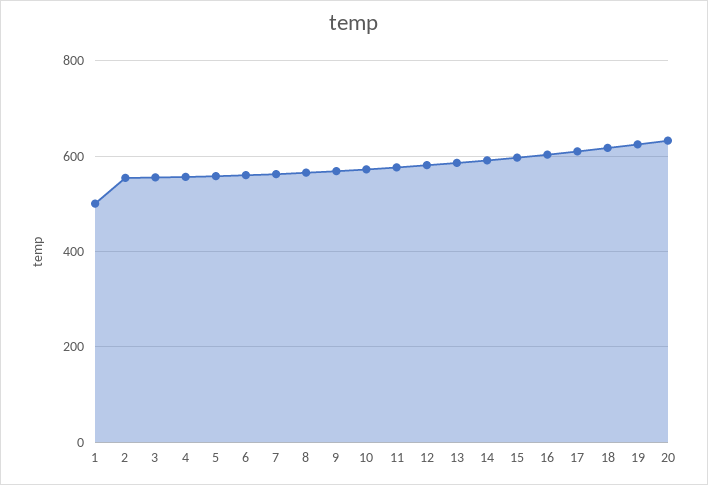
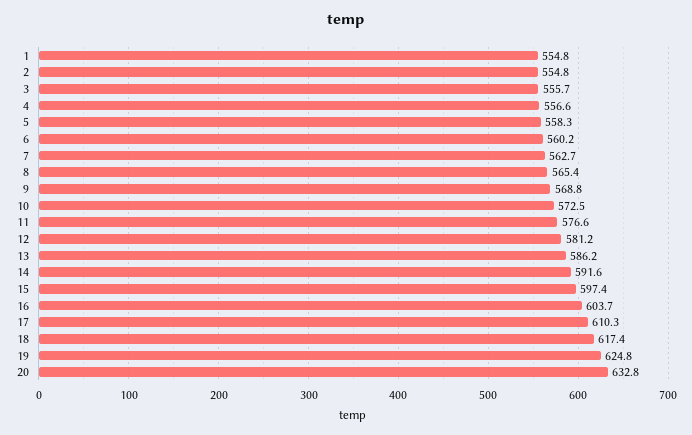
1: 500 -> 554.8

